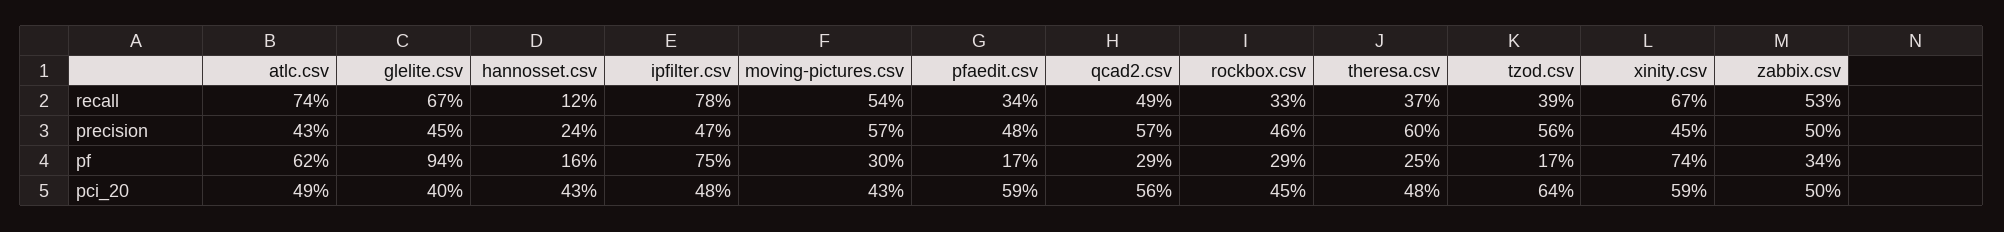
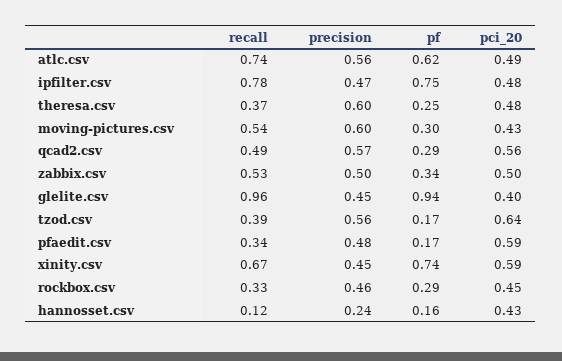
glelite.csv, recall: 0.67 -> 0.96
atlc.csv, precision: 0.43 -> 0.56
moving-pictures.csv, precision: 0.57 -> 0.6

